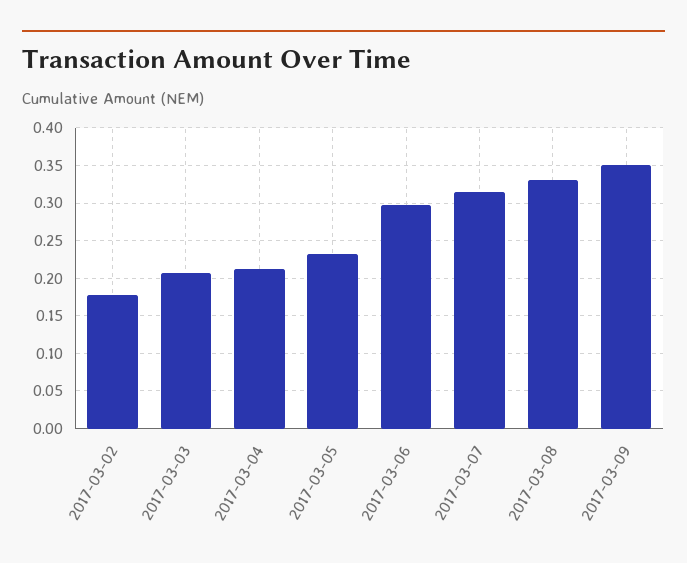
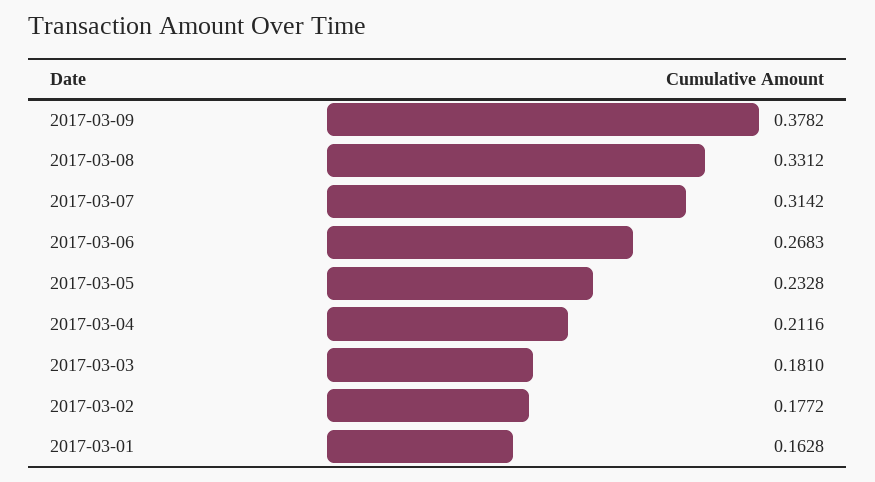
2017-03-03: 0.21 -> 0.181
2017-03-06: 0.3 -> 0.2683
2017-03-09: 0.35 -> 0.3782
2017-03-01: none -> 0.1628

